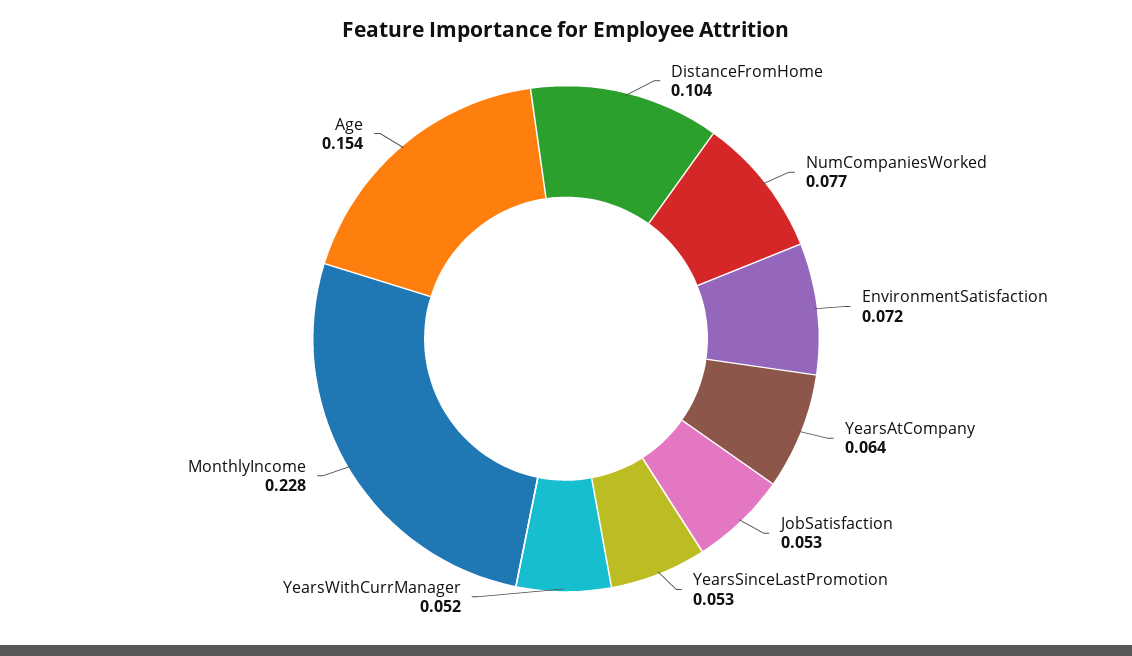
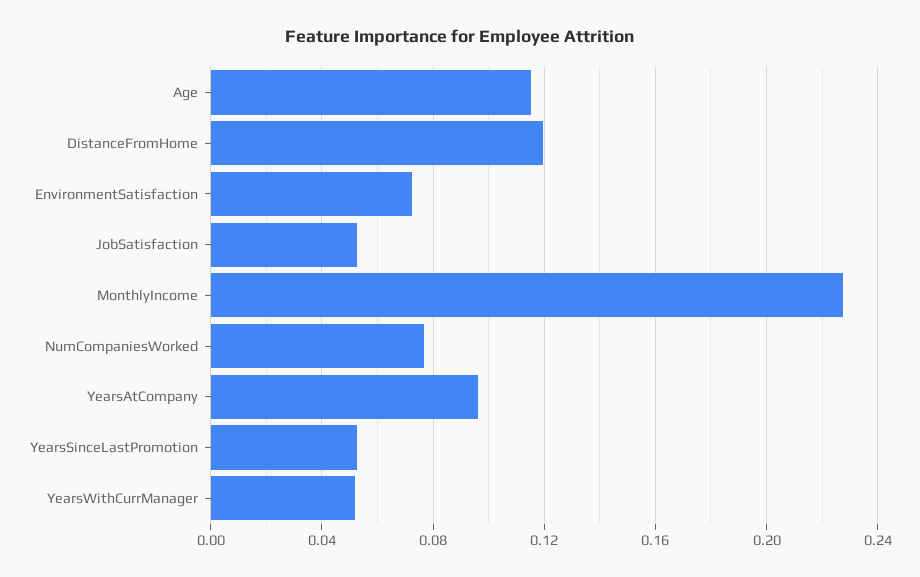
DistanceFromHome: 0.104 -> 0.12
YearsAtCompany: 0.064 -> 0.095
Age: 0.154 -> 0.115

